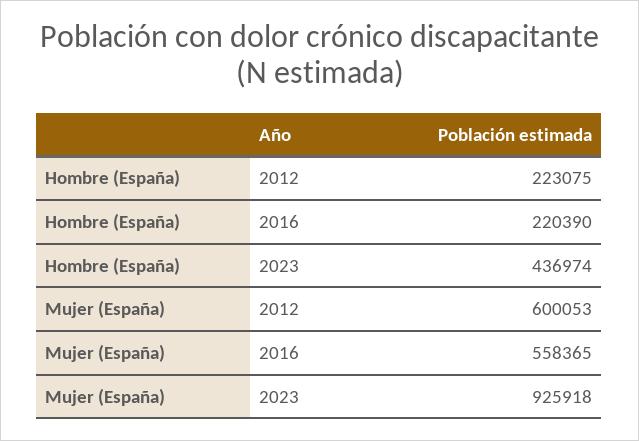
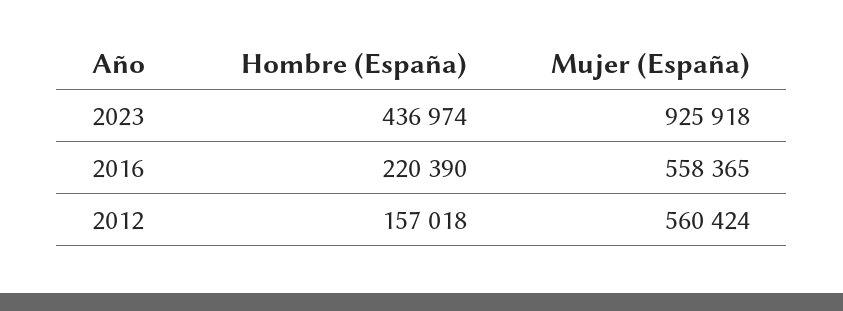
Hombre (España), 2012: 223075 -> 157018
Mujer (España), 2012: 600053 -> 560424

